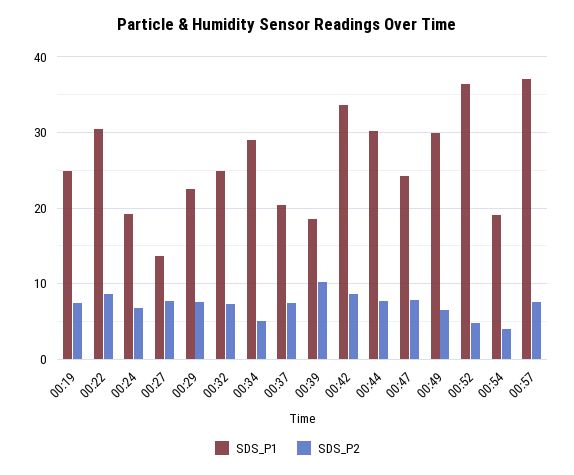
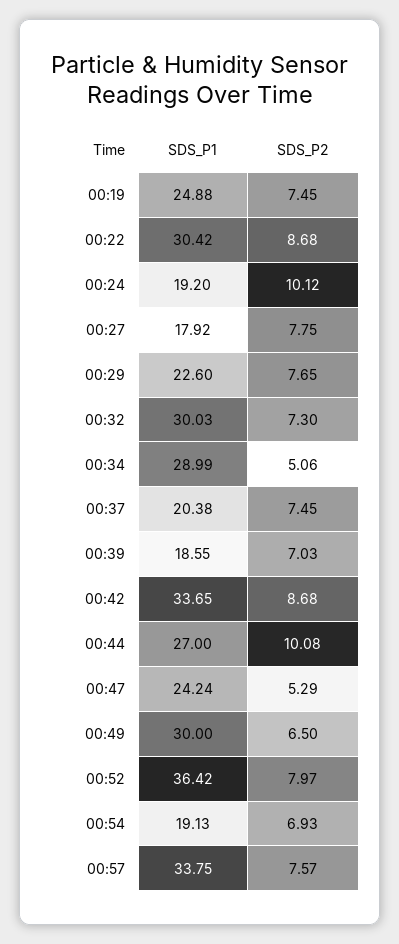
SDS_P2, 00:24: 7 -> 10.12
SDS_P1, 00:27: 14 -> 17.92
SDS_P1, 00:32: 25 -> 30.03
SDS_P2, 00:39: 10 -> 7.03
SDS_P1, 00:44: 30 -> 27
SDS_P2, 00:44: 8 -> 10.08
SDS_P2, 00:47: 8 -> 5.29
SDS_P2, 00:52: 5 -> 7.97
SDS_P2, 00:54: 4 -> 6.93
SDS_P1, 00:57: 37 -> 33.75

